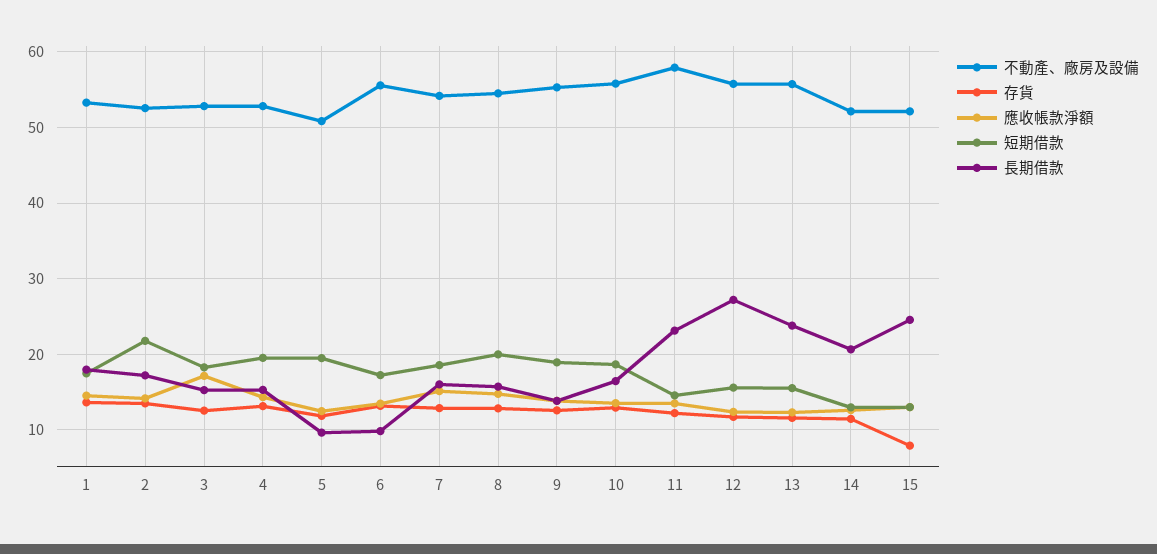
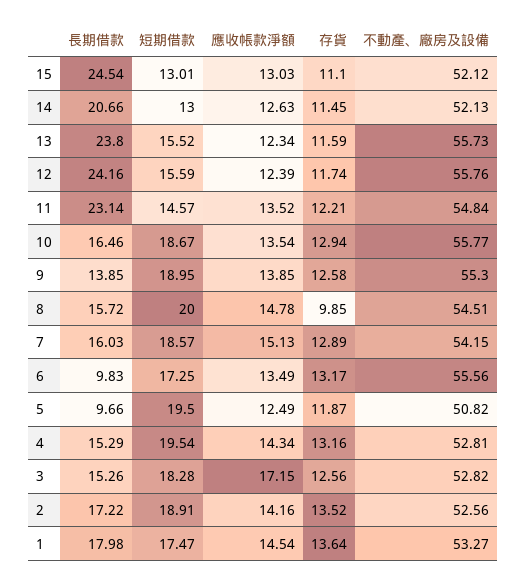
短期借款, 2: 22 -> 18.91
存貨, 8: 13 -> 9.85
不動產、廠房及設備, 11: 58 -> 54.84
長期借款, 12: 27 -> 24.16
存貨, 15: 8 -> 11.1

